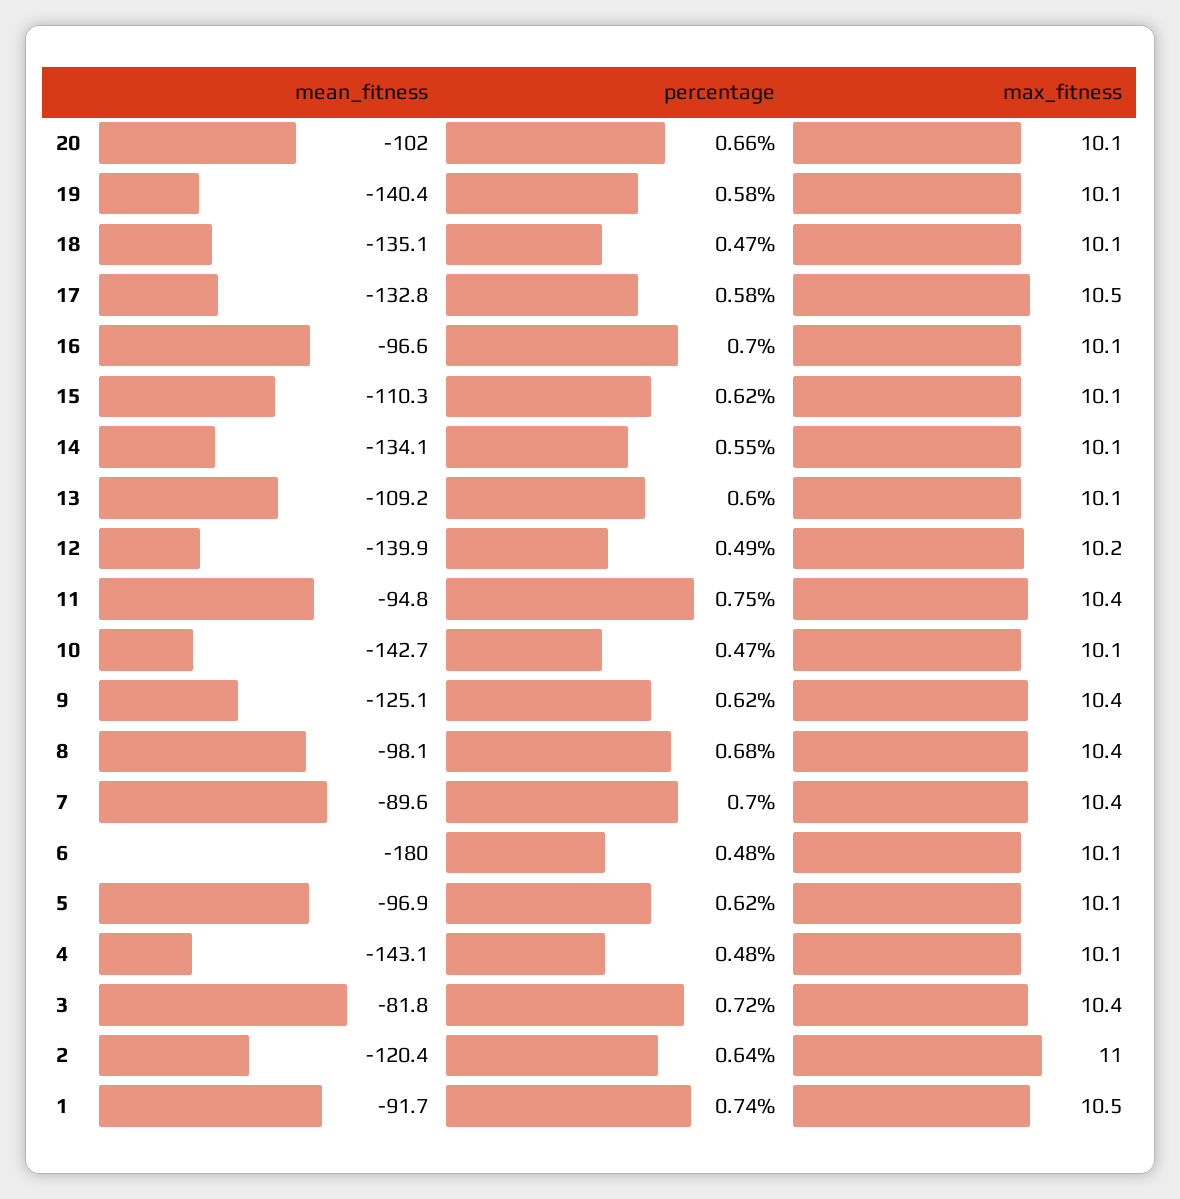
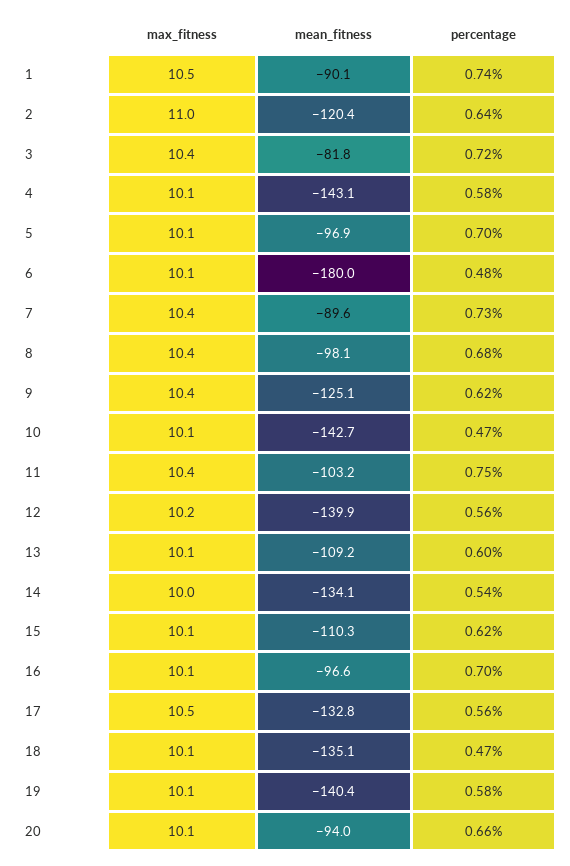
mean_fitness, 20: -102 -> -94
percentage, 17: 0.58 -> 0.56
percentage, 14: 0.55 -> 0.54
max_fitness, 14: 10.1 -> 10
percentage, 12: 0.49 -> 0.56
mean_fitness, 11: -94.8 -> -103.2
percentage, 7: 0.7 -> 0.73
percentage, 5: 0.62 -> 0.7
percentage, 4: 0.48 -> 0.58
mean_fitness, 1: -91.7 -> -90.1

